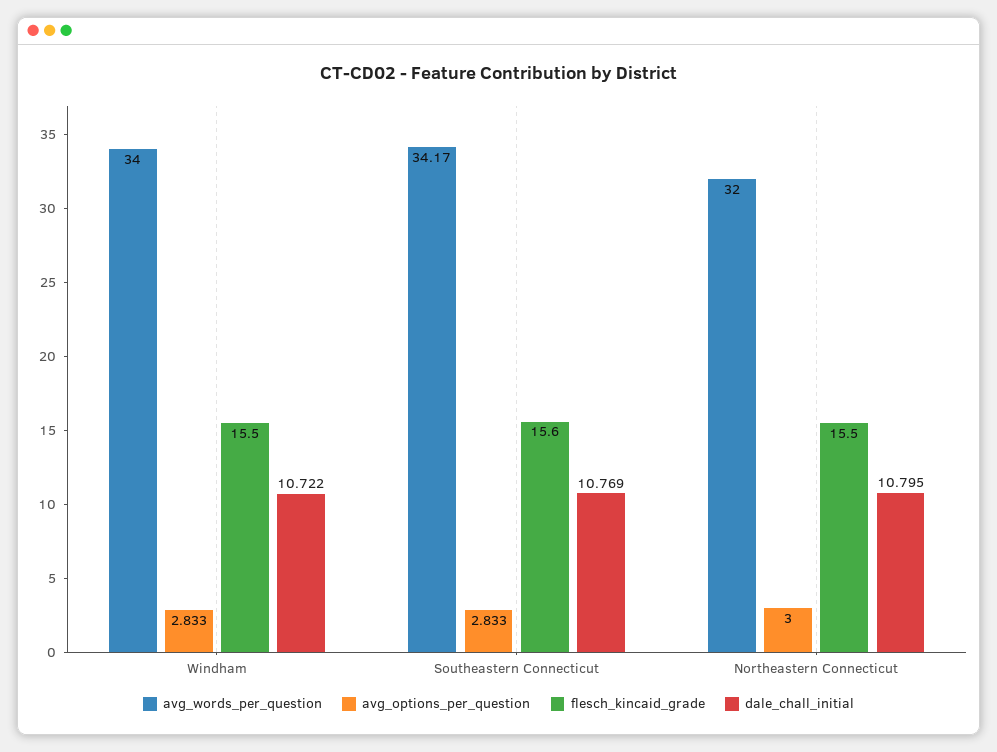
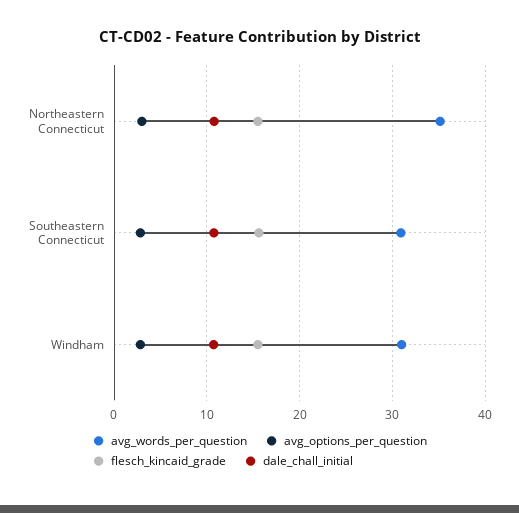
avg_words_per_question, Windham: 34 -> 31
avg_words_per_question, Southeastern Connecticut: 34.17 -> 31
avg_words_per_question, Northeastern Connecticut: 32 -> 35

